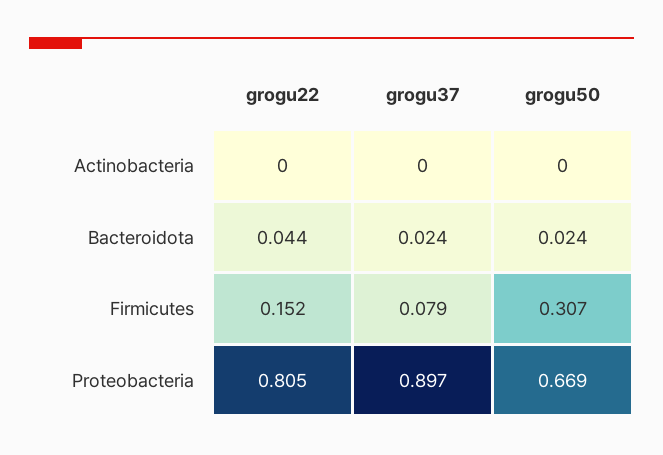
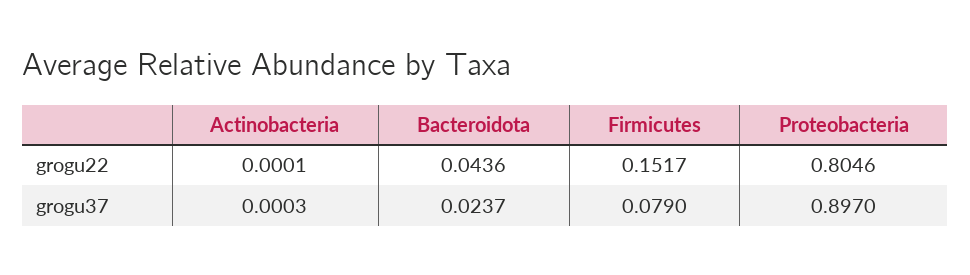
grogu50, Actinobacteria: 0 -> none
grogu50, Bacteroidota: 0.024 -> none
grogu50, Firmicutes: 0.307 -> none
grogu50, Proteobacteria: 0.669 -> none

